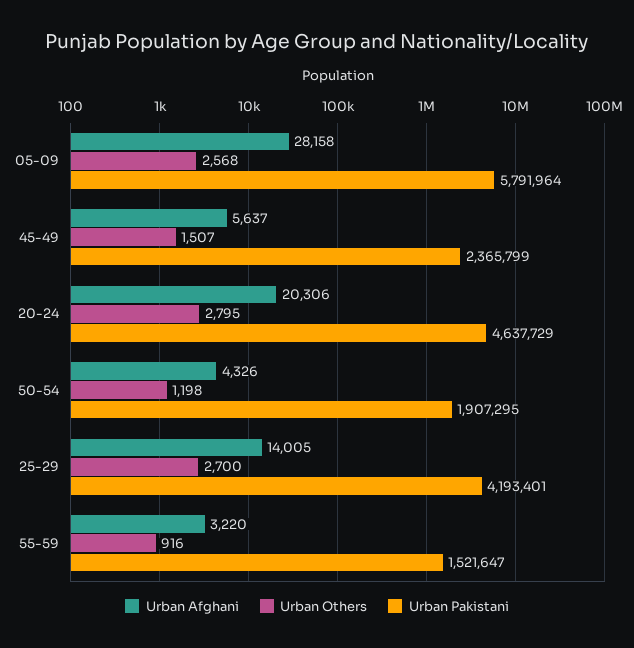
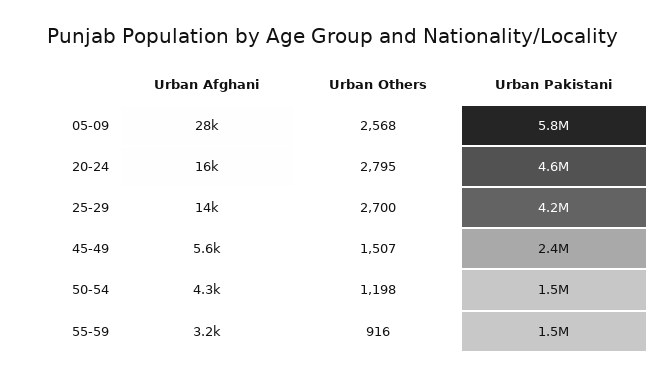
Urban Afghani, 20-24: 20306 -> 16000
Urban Pakistani, 50-54: 1907295 -> 1500000

